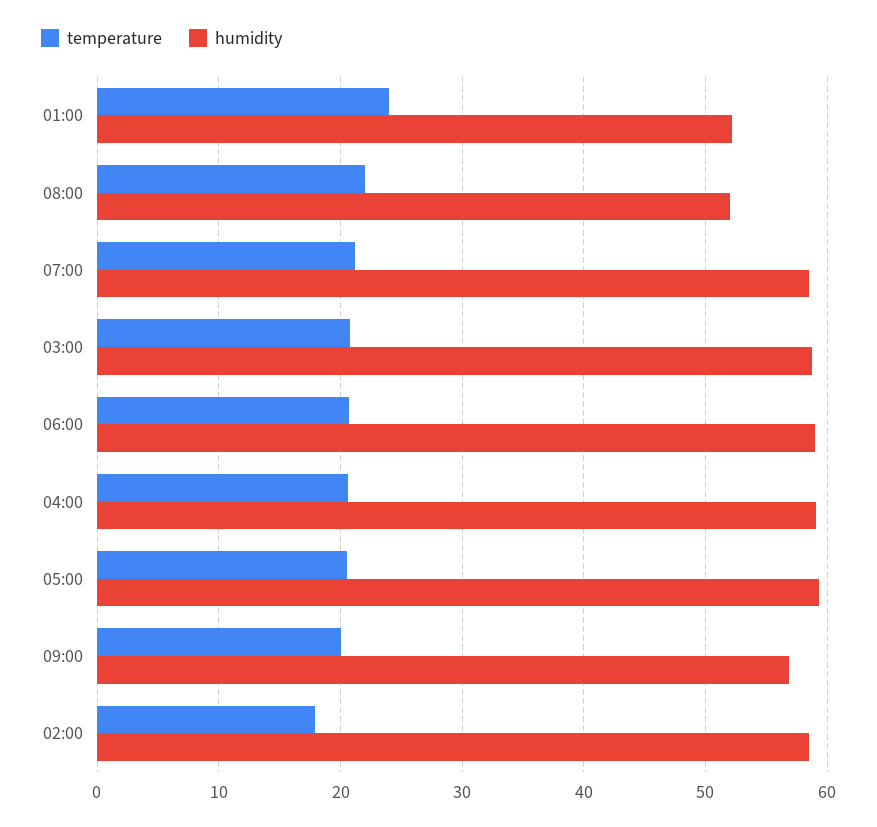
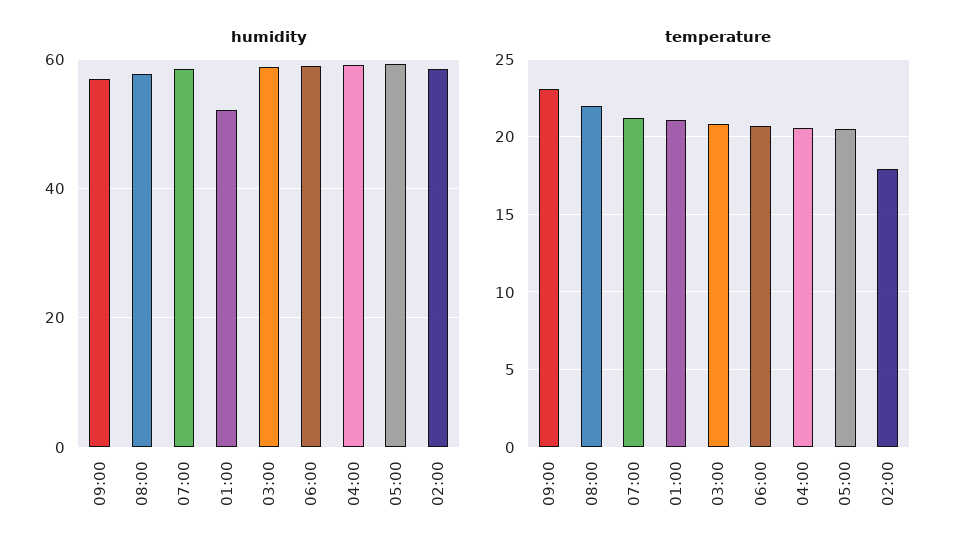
temperature, 01:00: 24 -> 21
humidity, 08:00: 52 -> 58
temperature, 09:00: 20 -> 23

